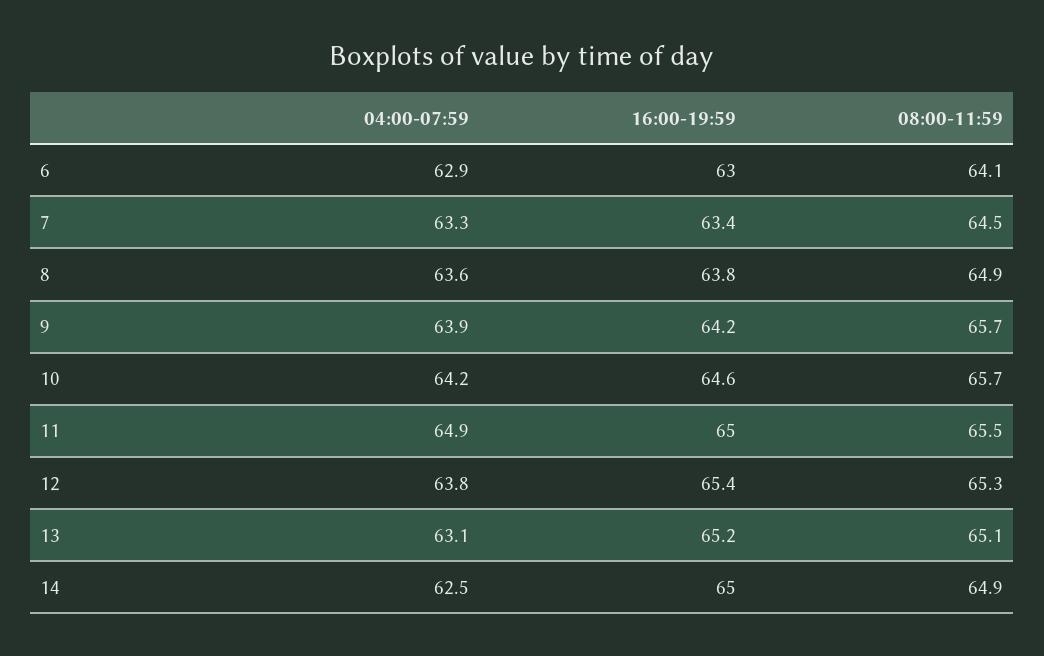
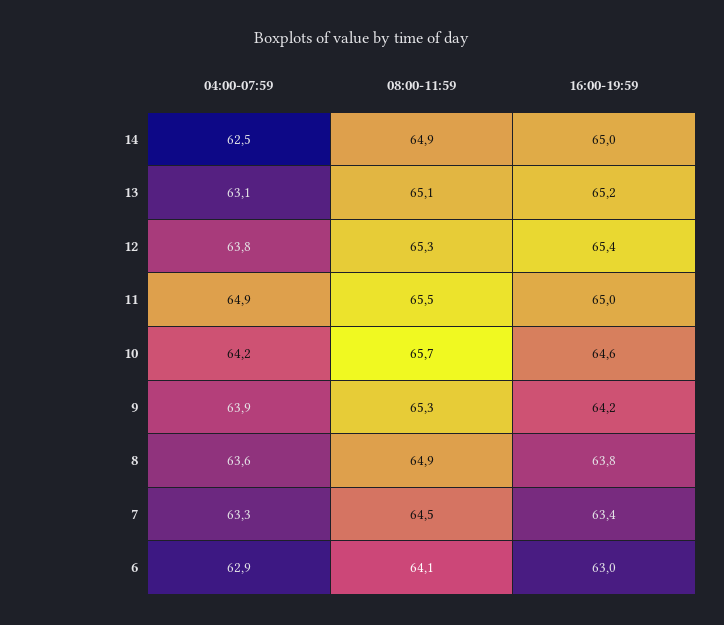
08:00-11:59, 9: 65.7 -> 65.3

